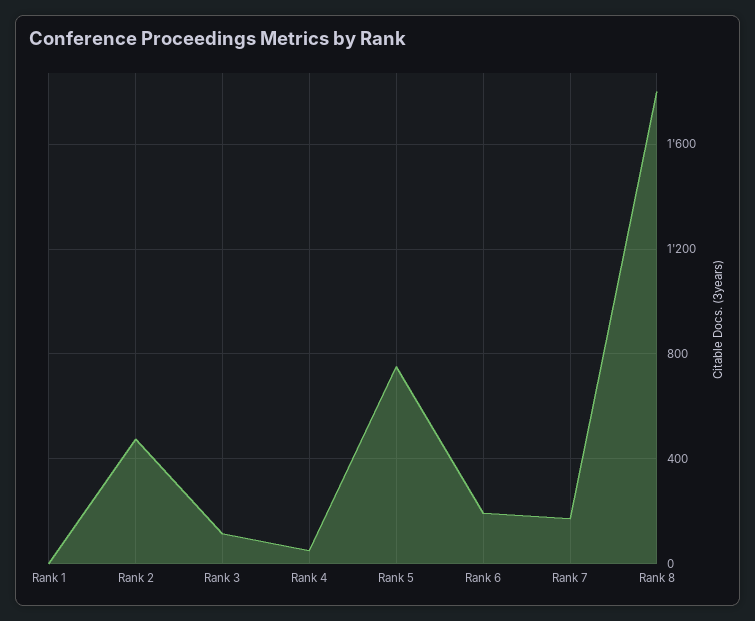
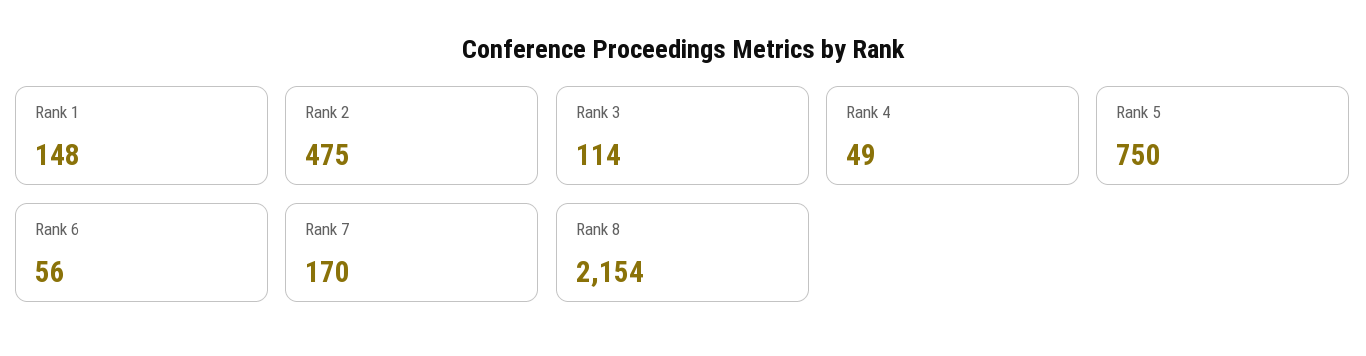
Rank 1: 0 -> 148
Rank 6: 200 -> 56
Rank 8: 1800 -> 2154

